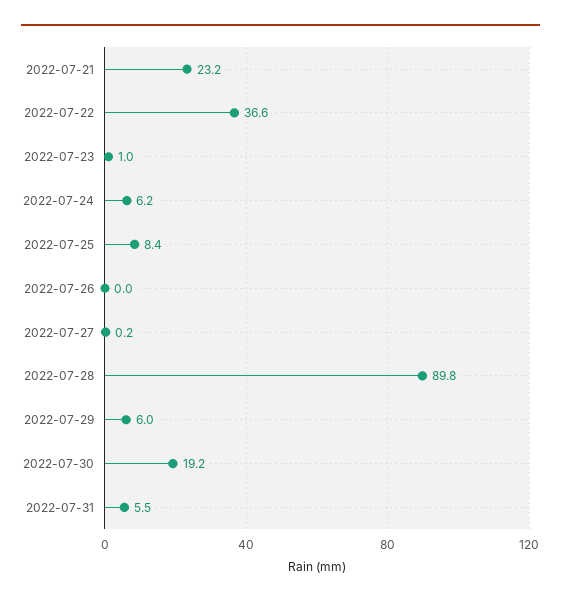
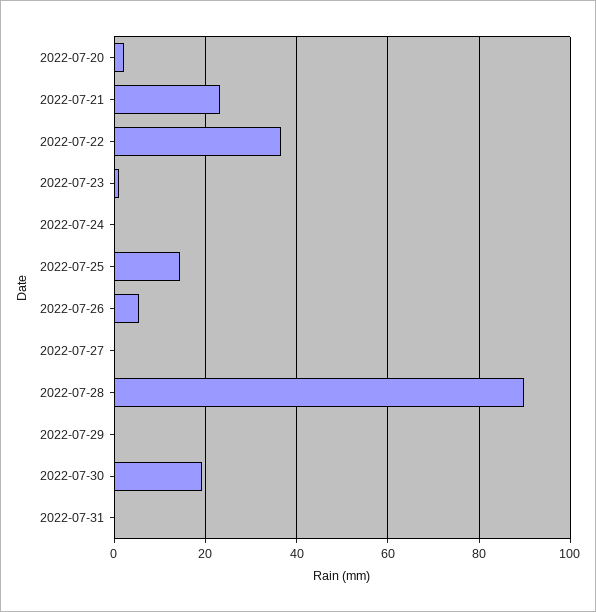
2022-07-24: 6.2 -> 0
2022-07-25: 8.4 -> 14
2022-07-26: 0 -> 6
2022-07-29: 6 -> 0
2022-07-31: 5.5 -> 0
2022-07-20: none -> 2

